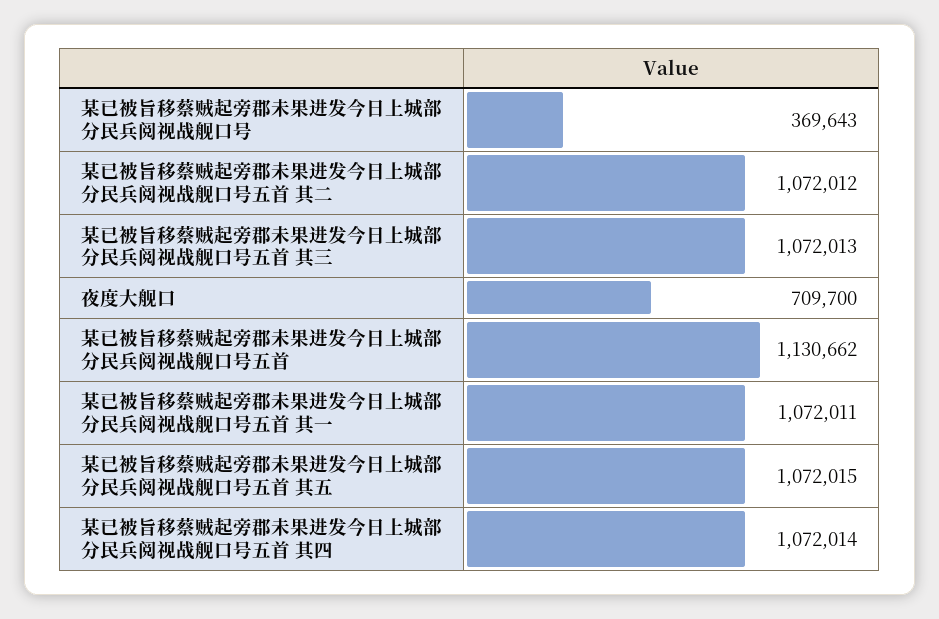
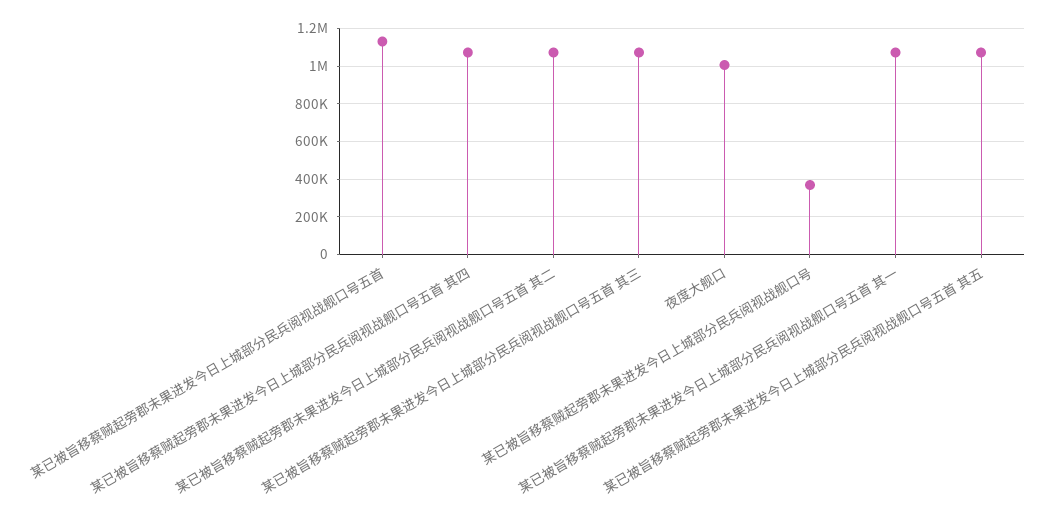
夜度大舰口: 709700 -> 1000000

